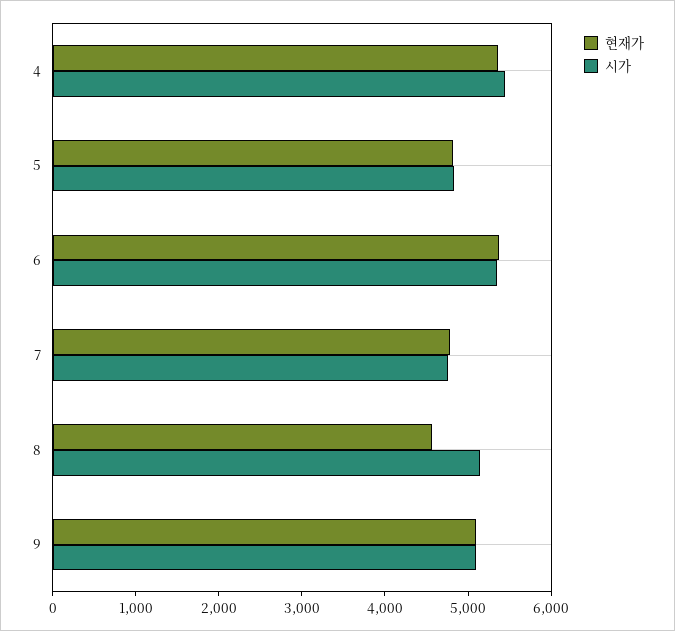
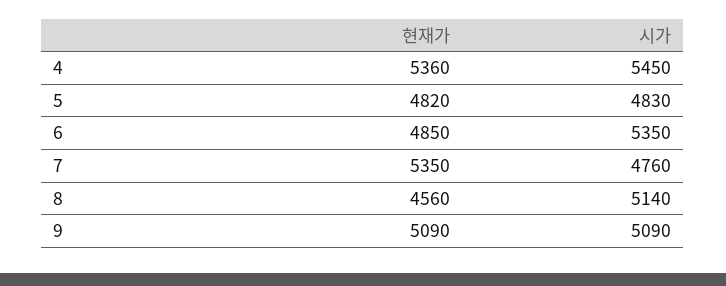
현재가, 6: 5400 -> 4850
현재가, 7: 4800 -> 5350

